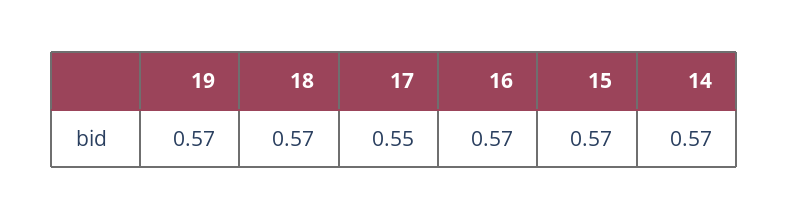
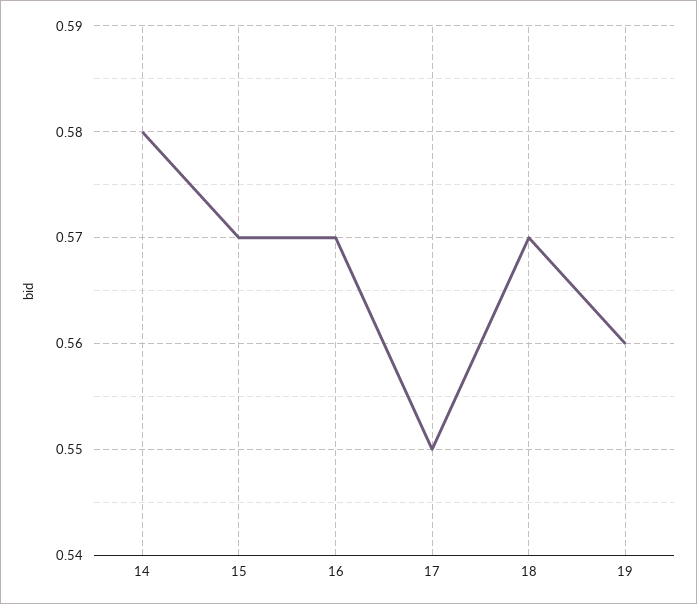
19: 0.57 -> 0.56
14: 0.57 -> 0.58

